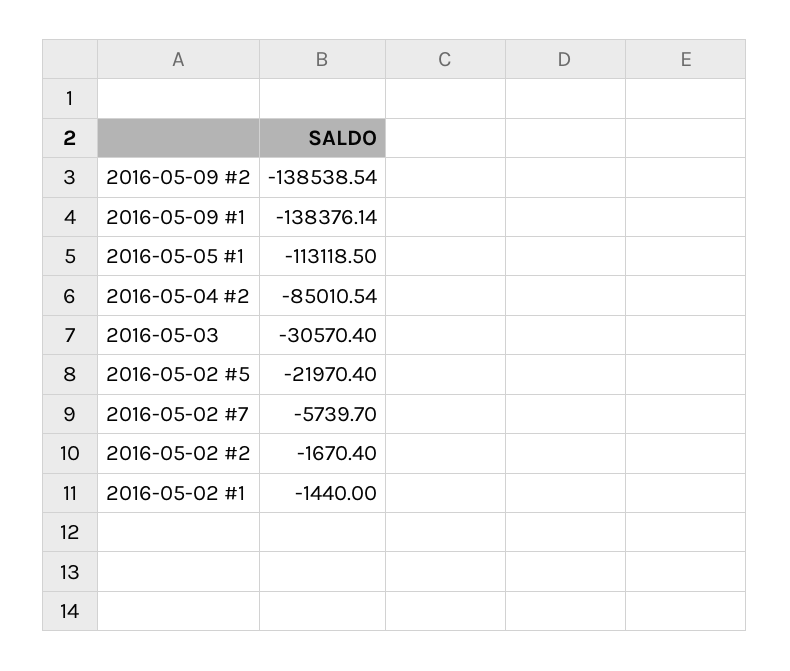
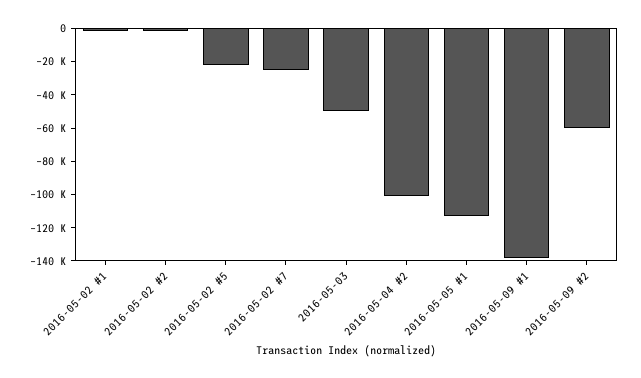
2016-05-09 #2: -138538.54 -> -60000
2016-05-04 #2: -85010.54 -> -100000
2016-05-03: -30570.4 -> -50000
2016-05-02 #7: -5739.7 -> -25000

